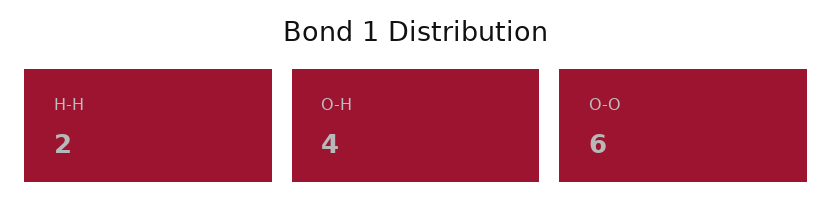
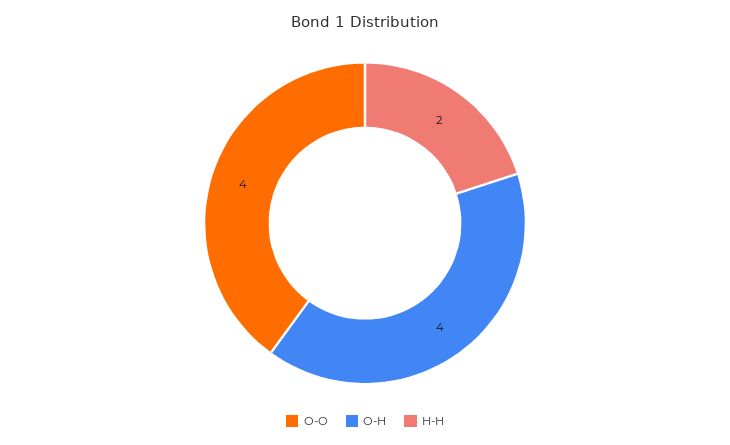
O-O: 6 -> 4

